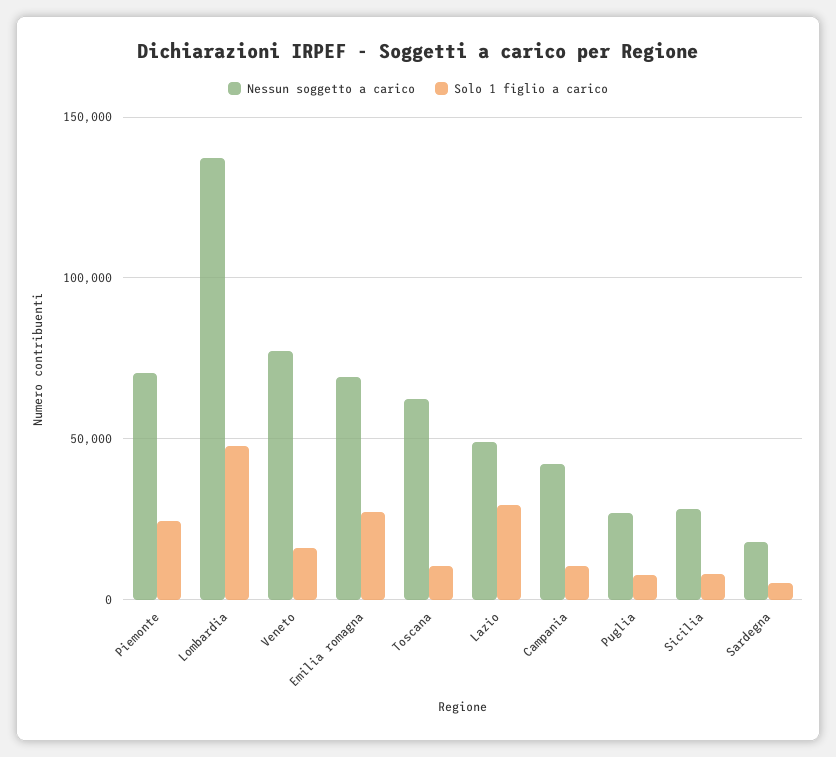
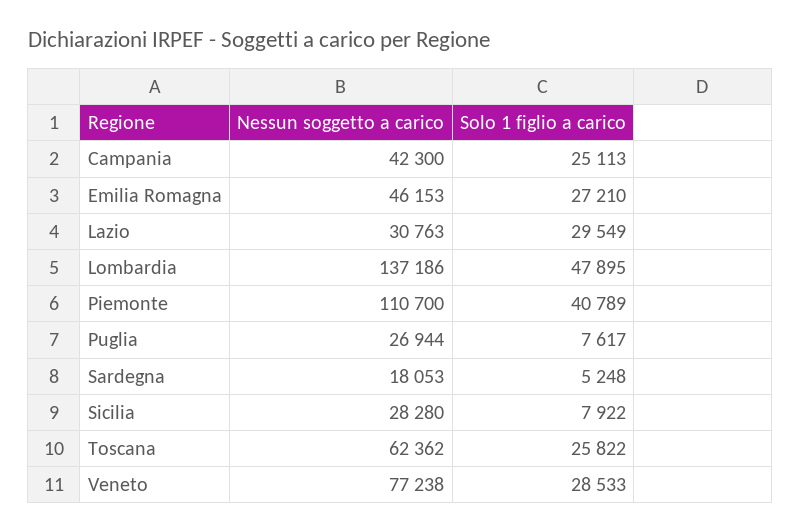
Nessun soggetto a carico, Piemonte: 70000 -> 110700
Solo 1 figlio a carico, Piemonte: 25000 -> 40789
Solo 1 figlio a carico, Veneto: 15000 -> 28533
Nessun soggetto a carico, Emilia romagna: 70000 -> 46153
Solo 1 figlio a carico, Toscana: 10000 -> 25822
Nessun soggetto a carico, Lazio: 50000 -> 30763
Solo 1 figlio a carico, Campania: 10000 -> 25113

